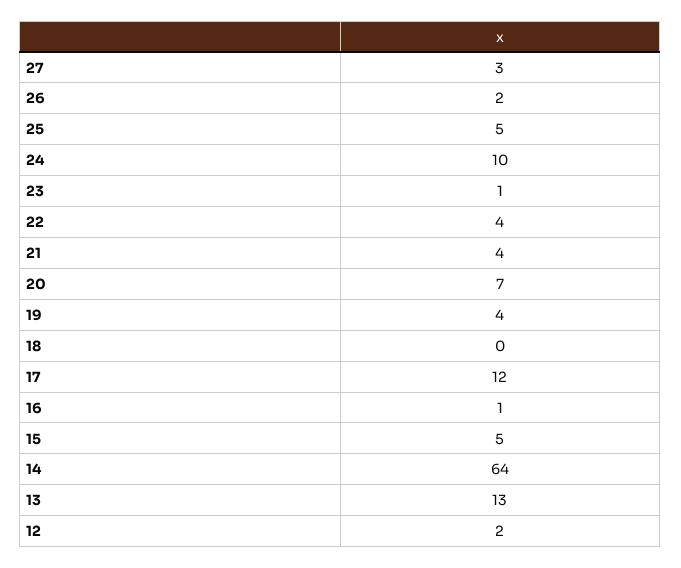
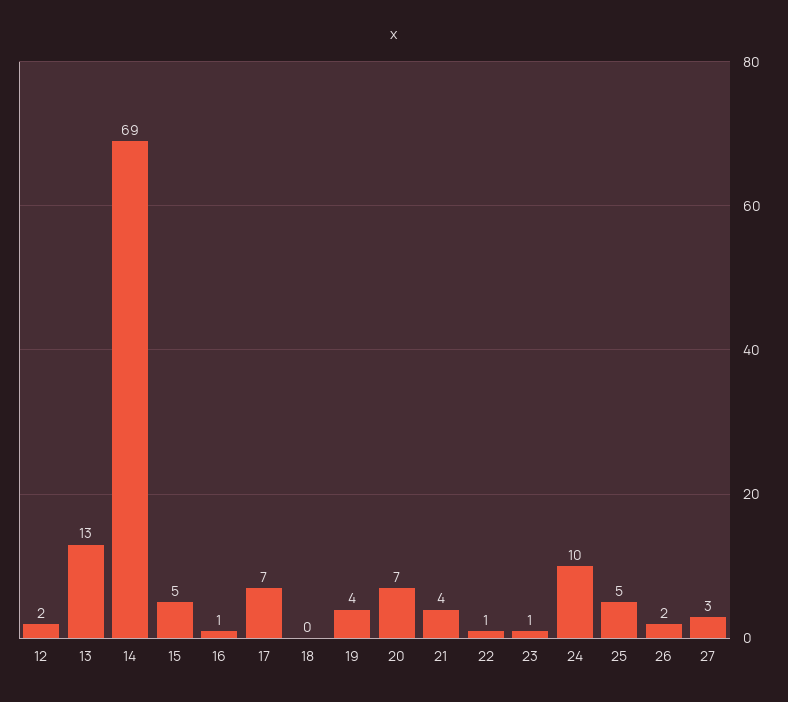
22: 4 -> 1
17: 12 -> 7
14: 64 -> 69

